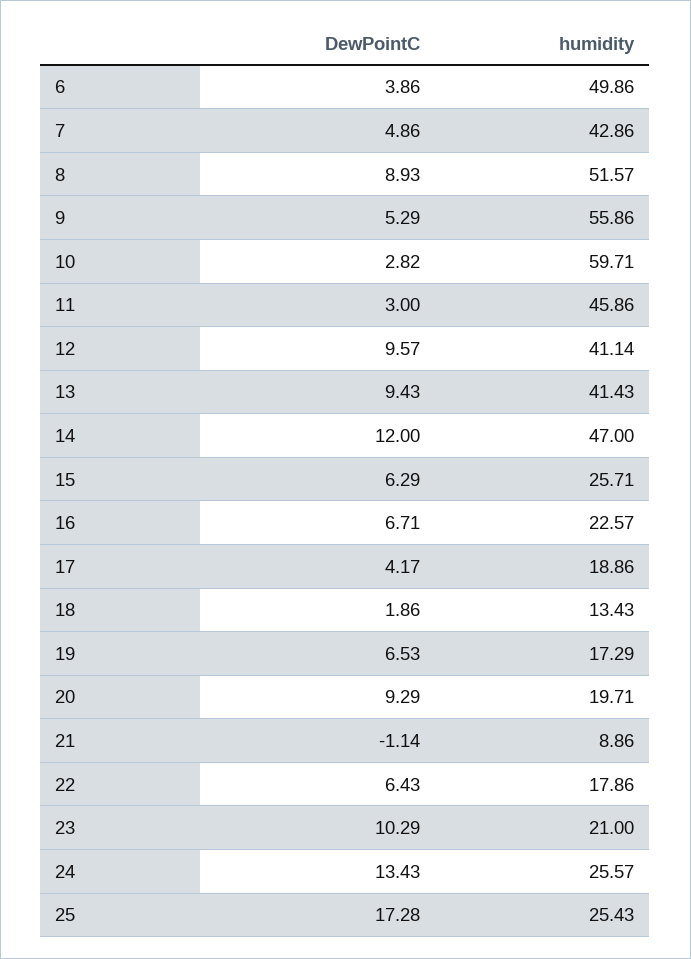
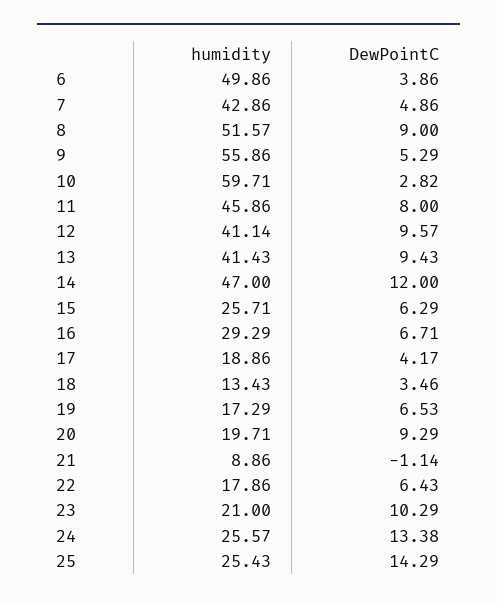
DewPointC, 8: 8.93 -> 9
DewPointC, 11: 3 -> 8
humidity, 16: 22.57 -> 29.29
DewPointC, 18: 1.86 -> 3.46
DewPointC, 24: 13.43 -> 13.38
DewPointC, 25: 17.28 -> 14.29

